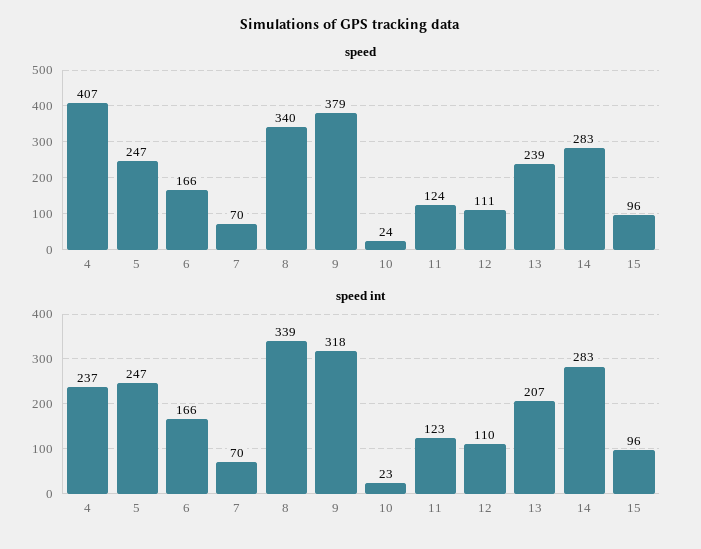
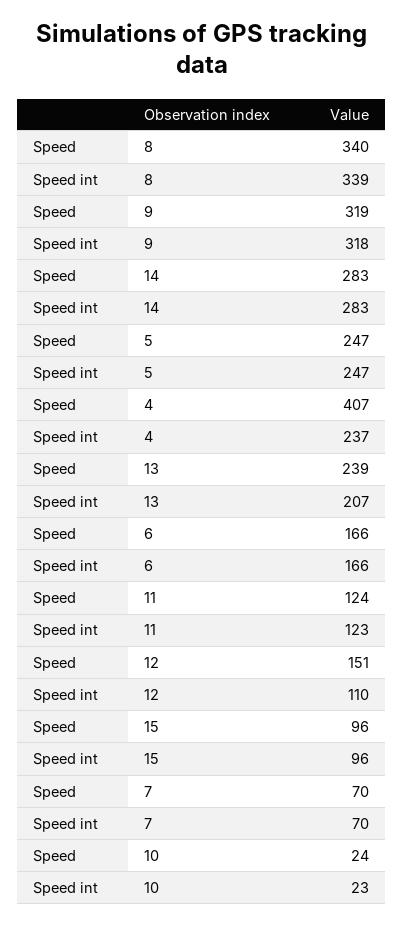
speed, 9: 379 -> 319
speed, 12: 111 -> 151

